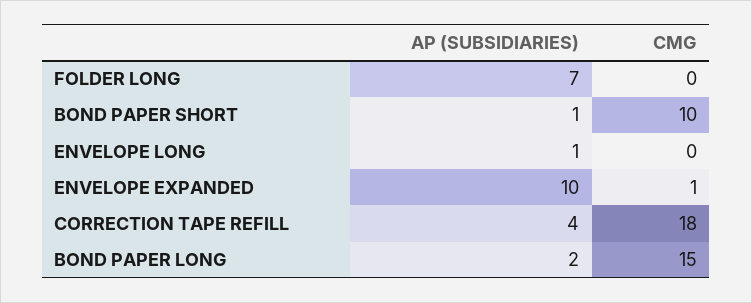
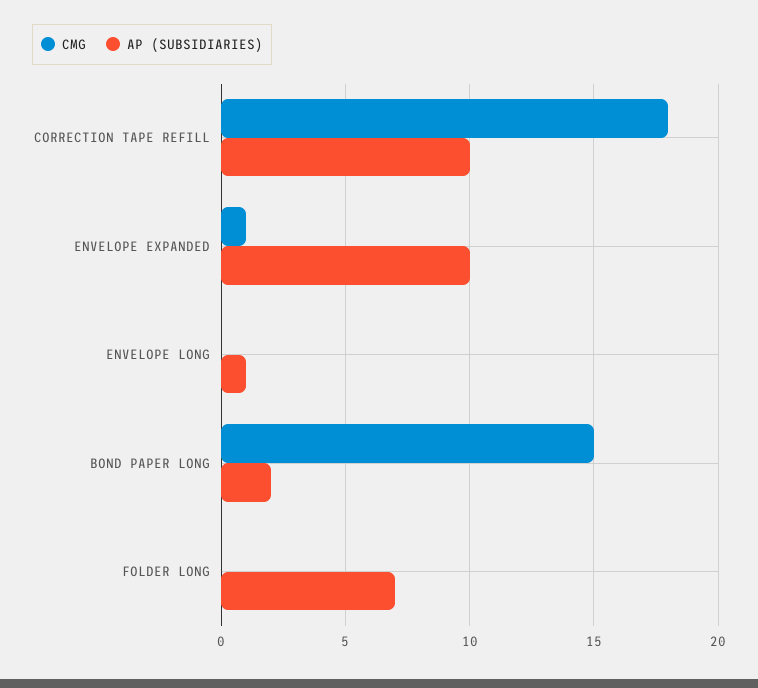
AP (SUBSIDIARIES), BOND PAPER SHORT: 1 -> none
CMG, BOND PAPER SHORT: 10 -> none
AP (SUBSIDIARIES), CORRECTION TAPE REFILL: 4 -> 10

